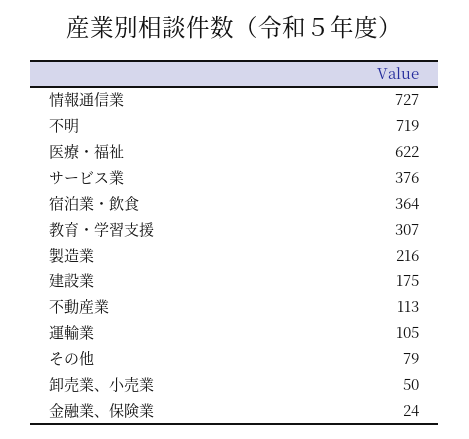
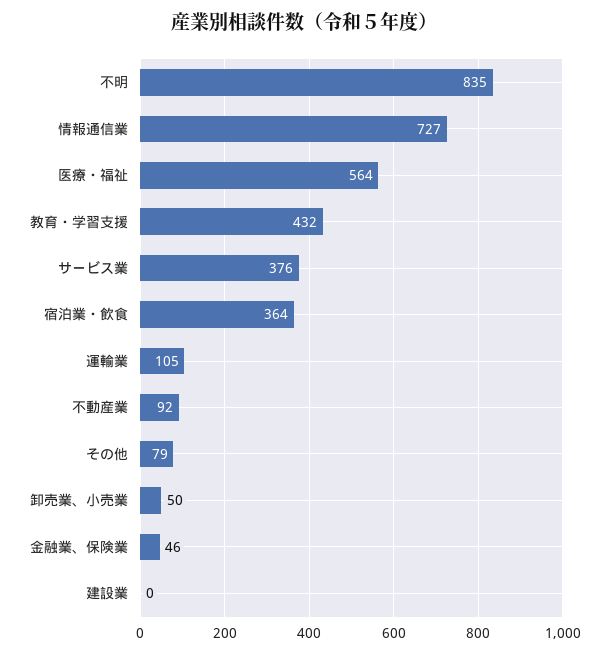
不明: 719 -> 835
医療・福祉: 622 -> 564
教育・学習支援: 307 -> 432
製造業: 216 -> none
建設業: 175 -> 0
不動産業: 113 -> 92
金融業、保険業: 24 -> 46

